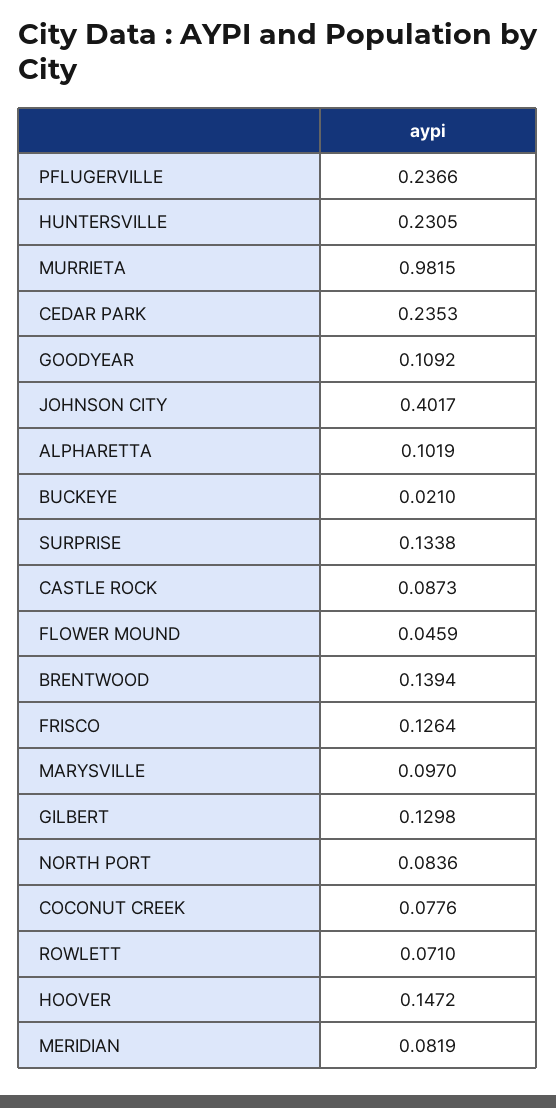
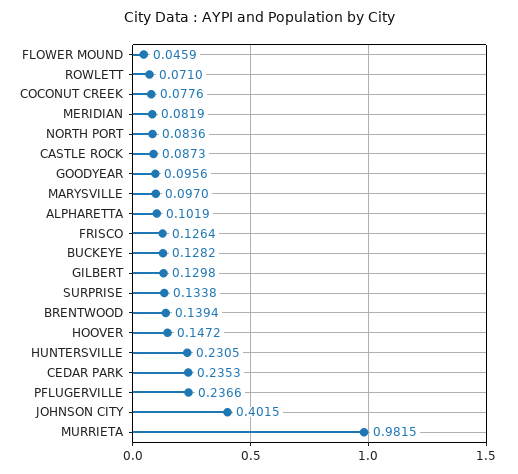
GOODYEAR: 0.1092 -> 0.0956
JOHNSON CITY: 0.4017 -> 0.4015
BUCKEYE: 0.021 -> 0.1282

